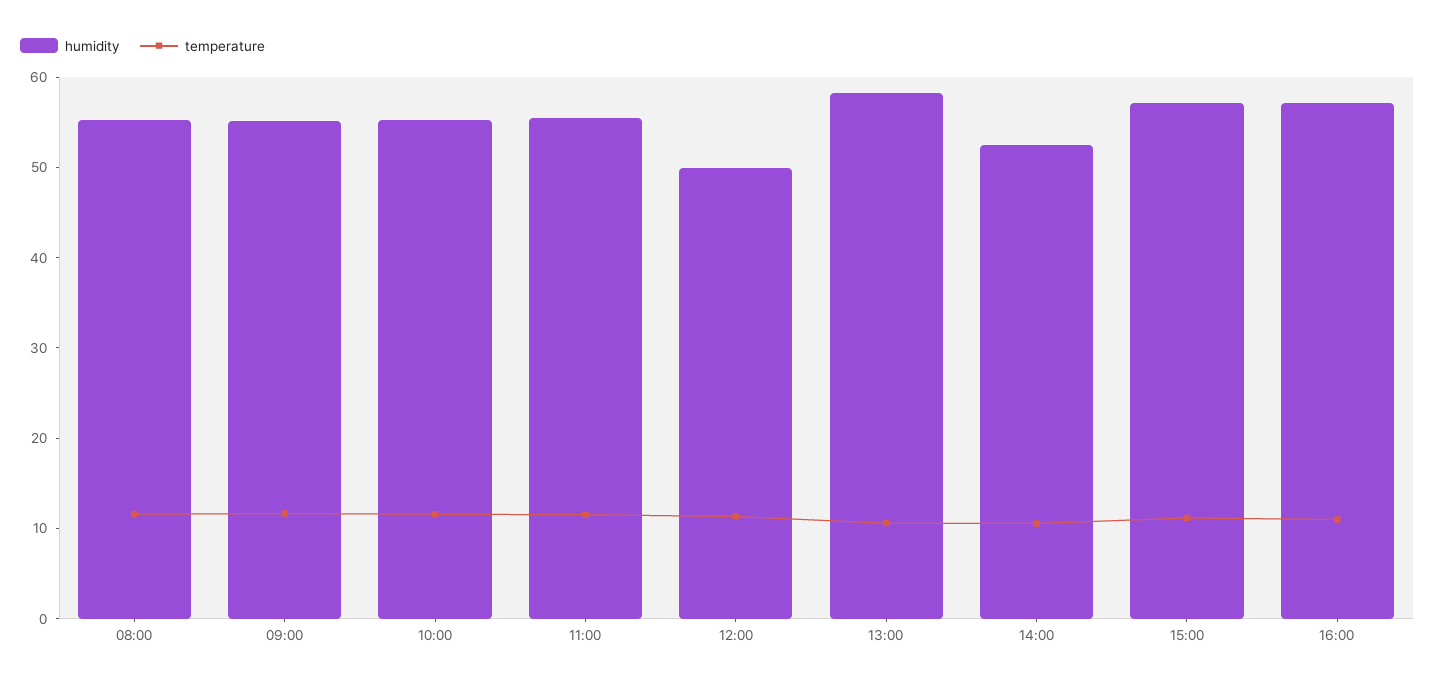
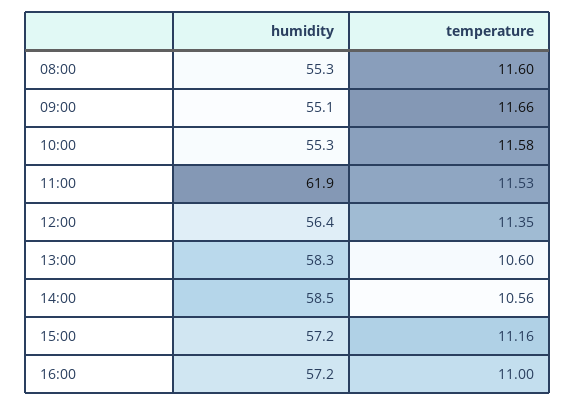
humidity, 11:00: 56 -> 61.9
humidity, 12:00: 50 -> 56.4
humidity, 14:00: 52 -> 58.5

